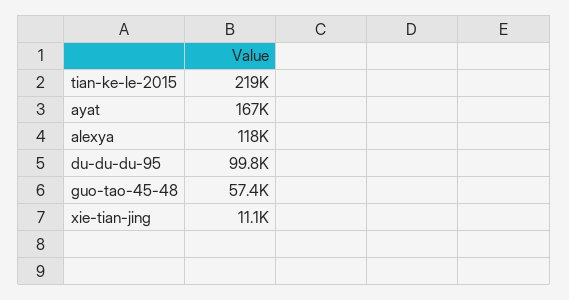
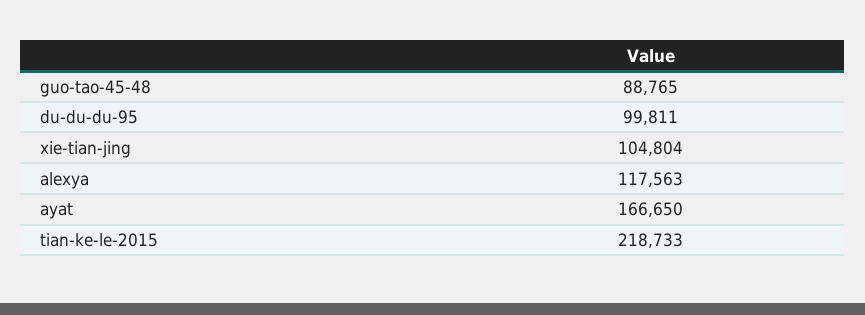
guo-tao-45-48: 57400 -> 88765
xie-tian-jing: 11100 -> 104804

